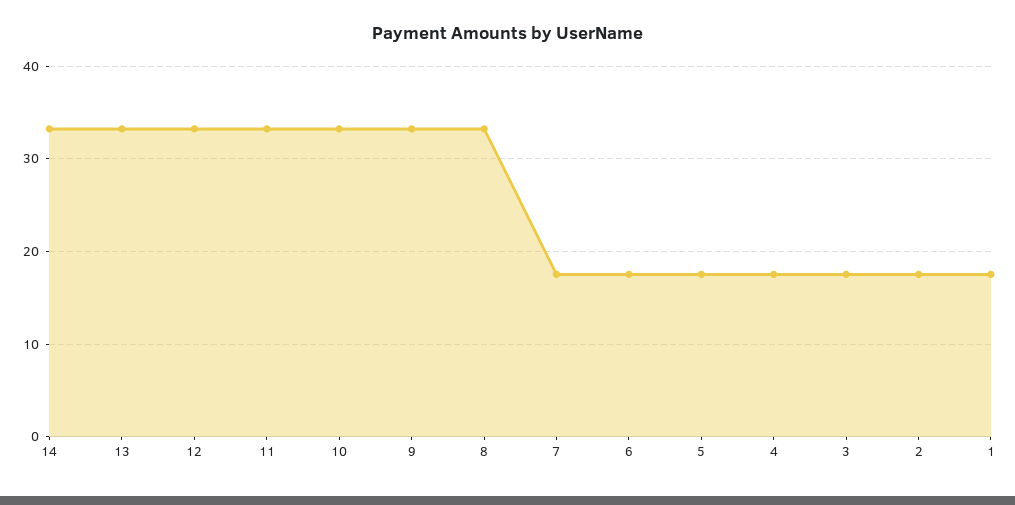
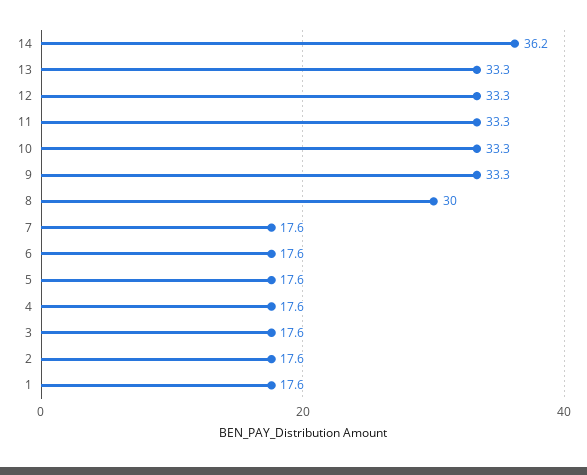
14: 33 -> 36.2
8: 33 -> 30

